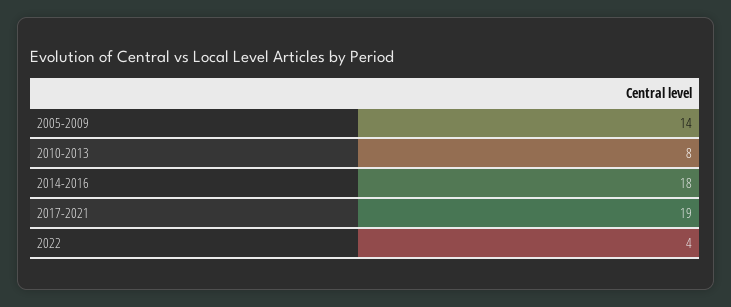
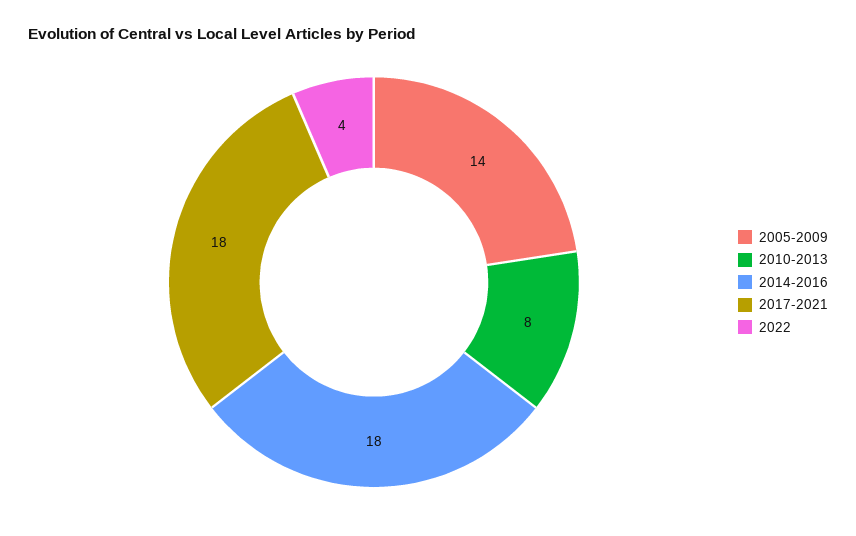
2017-2021: 19 -> 18

